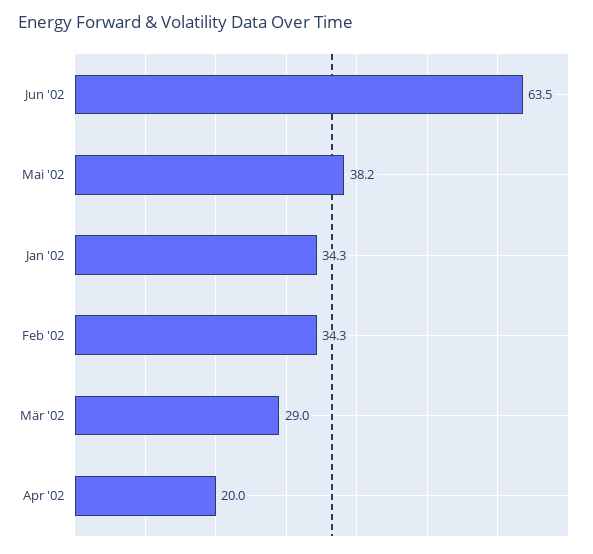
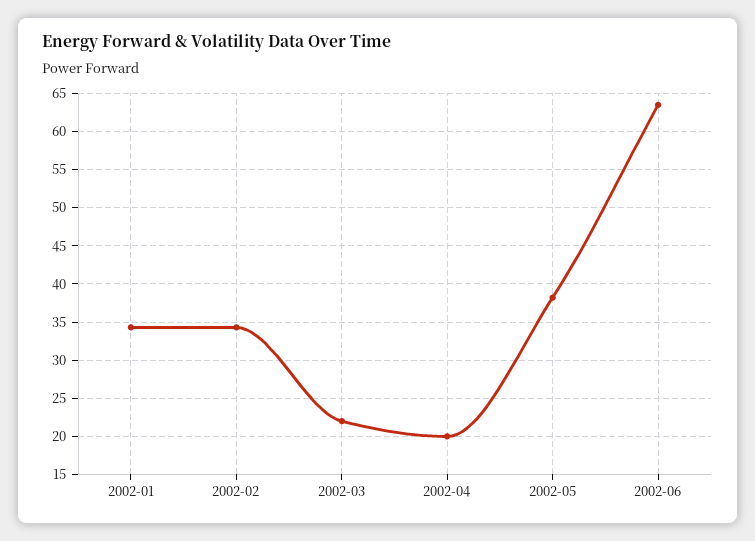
Mär '02: 29 -> 22

